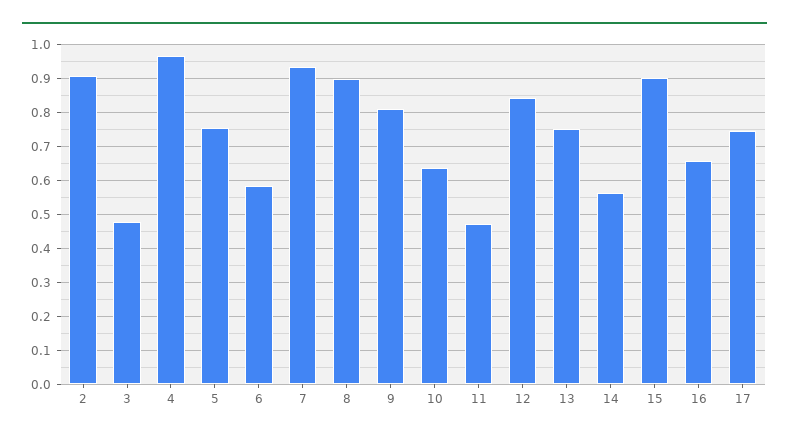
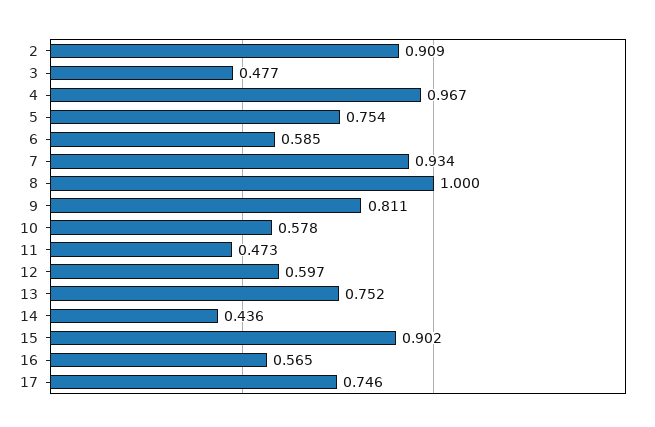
8: 0.9 -> 1
10: 0.64 -> 0.578
12: 0.84 -> 0.597
14: 0.56 -> 0.436
16: 0.66 -> 0.565

